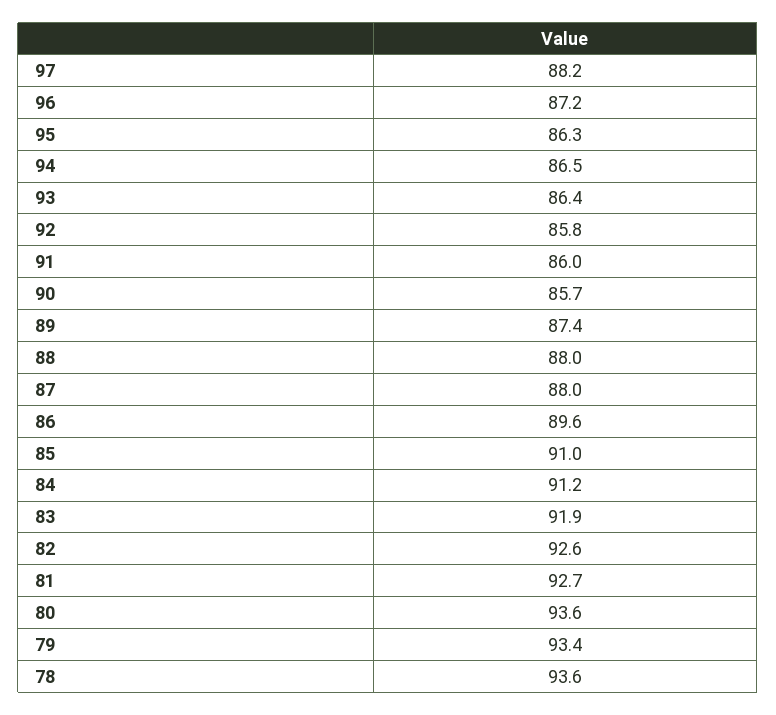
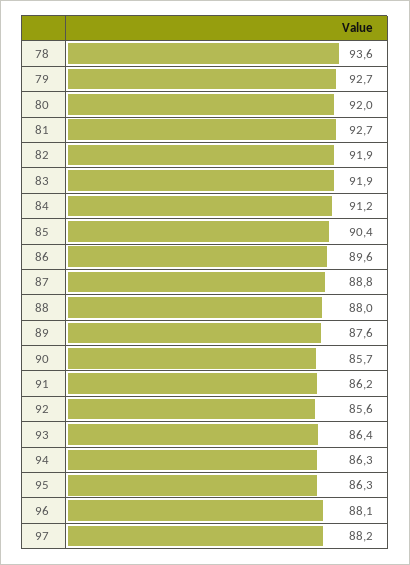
96: 87.2 -> 88.1
94: 86.5 -> 86.3
92: 85.8 -> 85.6
91: 86 -> 86.2
89: 87.4 -> 87.6
87: 88 -> 88.8
85: 91 -> 90.4
82: 92.6 -> 91.9
80: 93.6 -> 92
79: 93.4 -> 92.7

